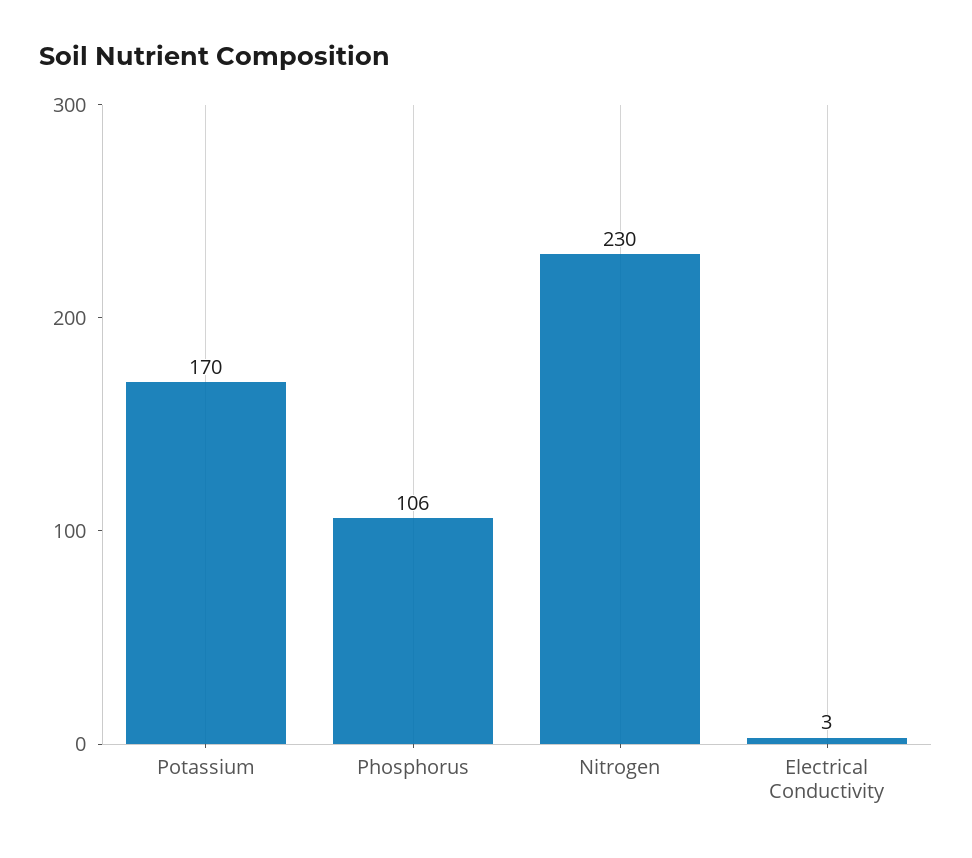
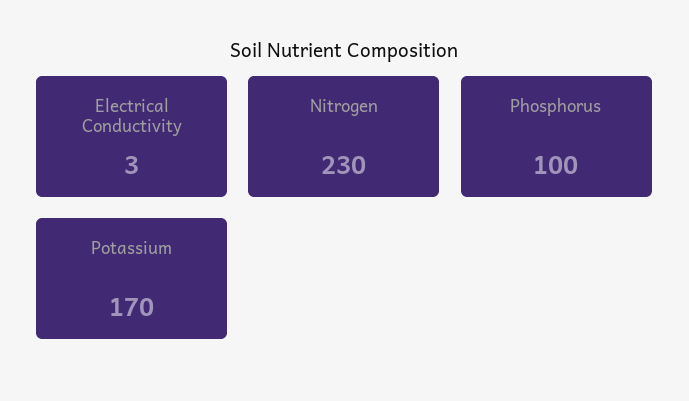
Phosphorus: 106 -> 100

